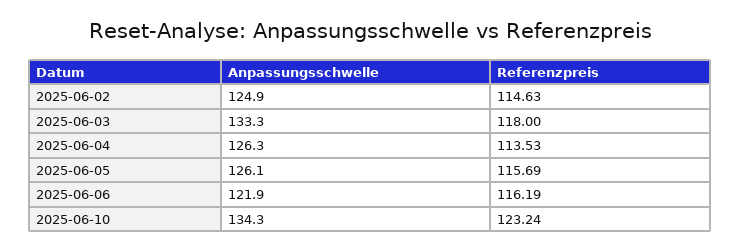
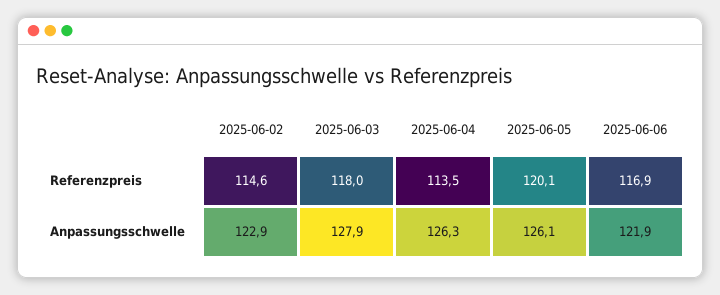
Anpassungsschwelle, 2025-06-02: 124.9 -> 122.9
Anpassungsschwelle, 2025-06-03: 133.3 -> 127.9
Referenzpreis, 2025-06-05: 115.69 -> 120.1
Referenzpreis, 2025-06-06: 116.19 -> 116.9
Anpassungsschwelle, 2025-06-10: 134.3 -> none
Referenzpreis, 2025-06-10: 123.24 -> none

